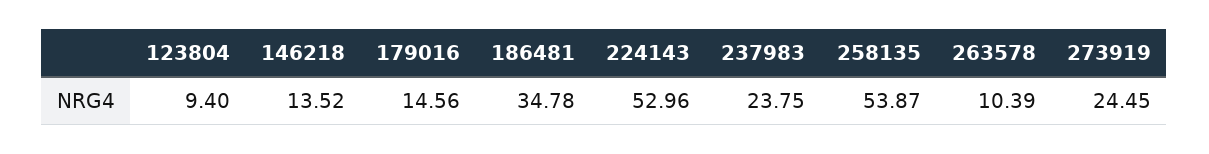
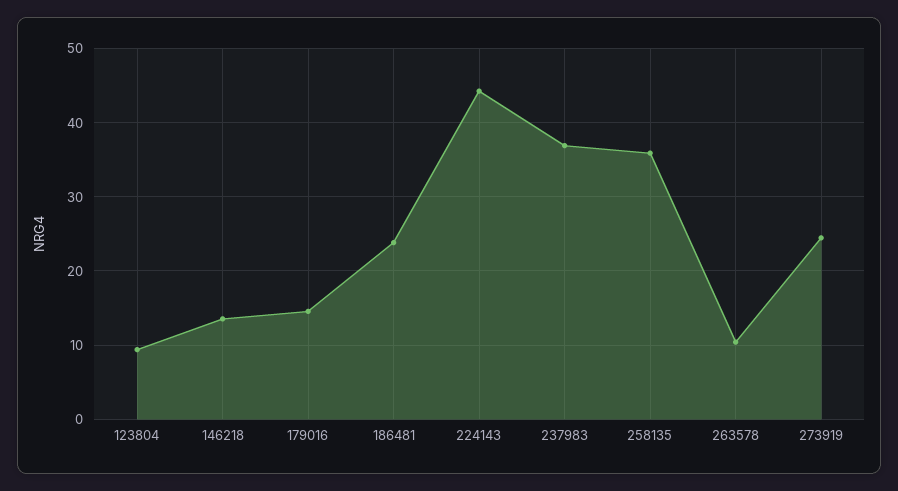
186481: 34.78 -> 24
224143: 52.96 -> 44
237983: 23.75 -> 37
258135: 53.87 -> 36

